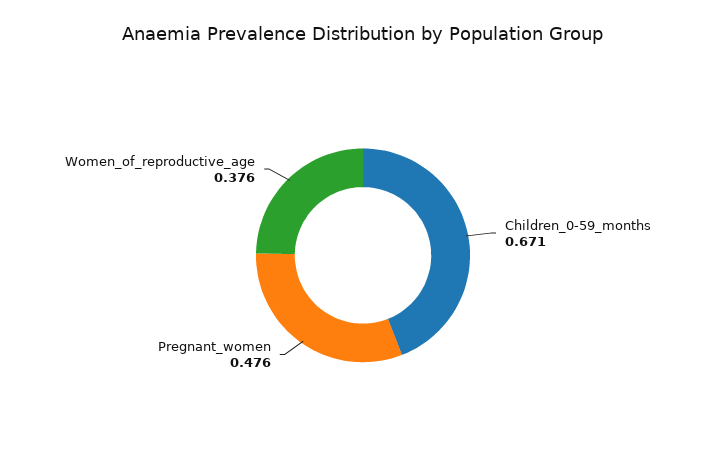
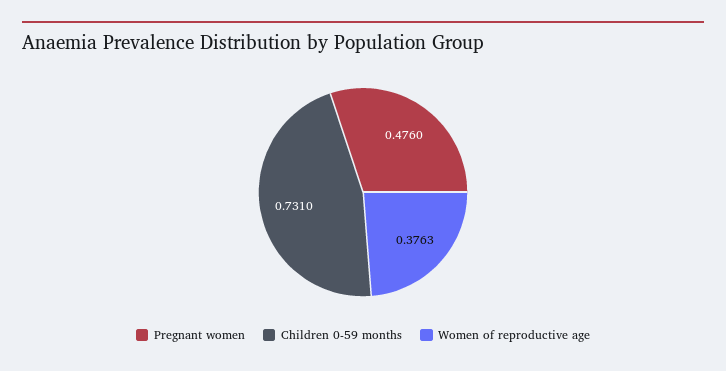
Children_0-59_months: 0.671 -> 0.731

